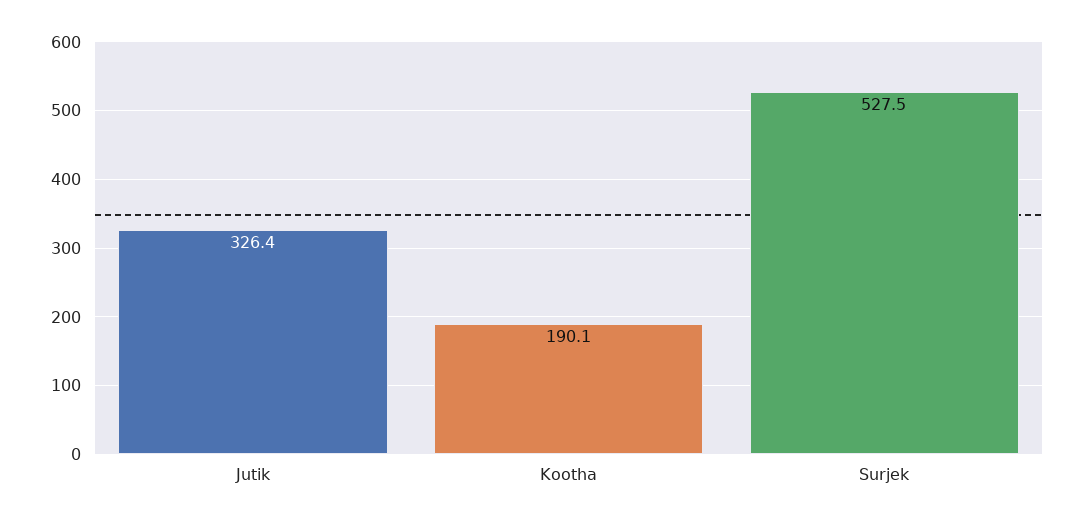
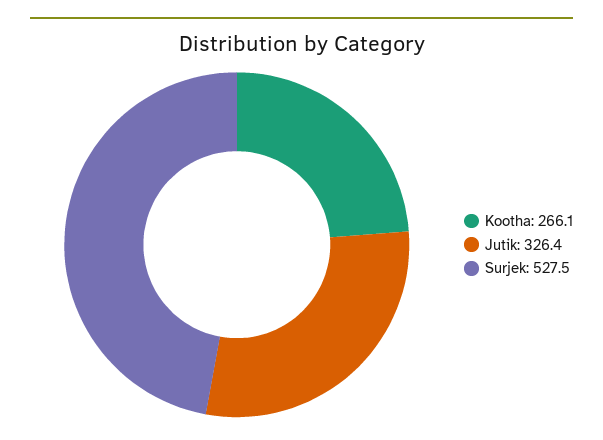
Kootha: 190.1 -> 266.1

